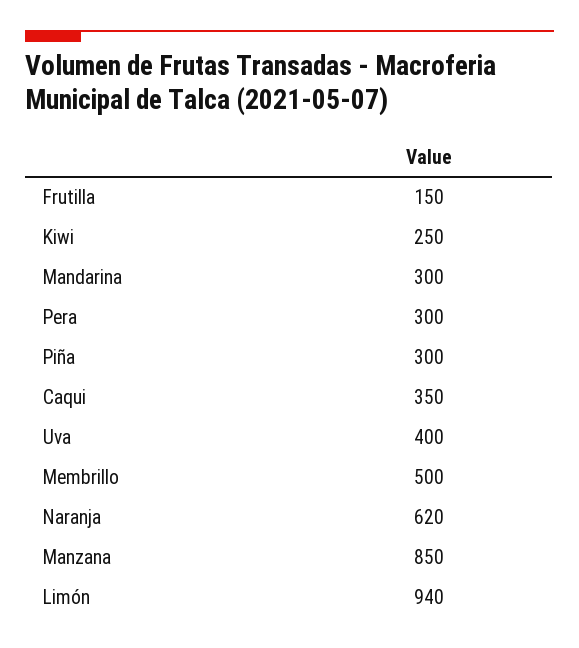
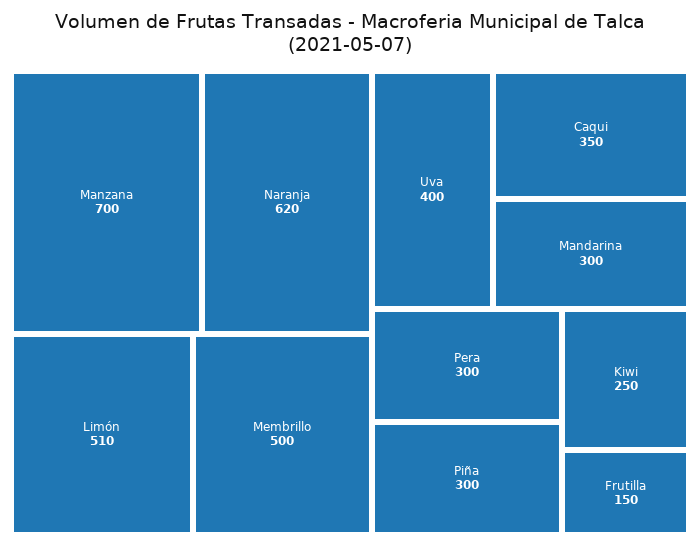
Manzana: 850 -> 700
Limón: 940 -> 510

